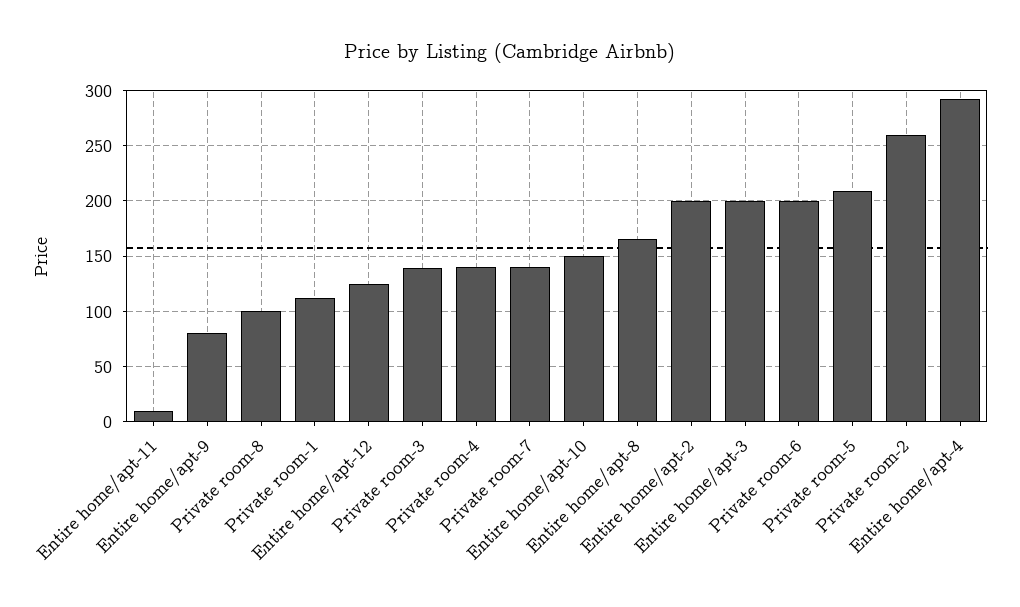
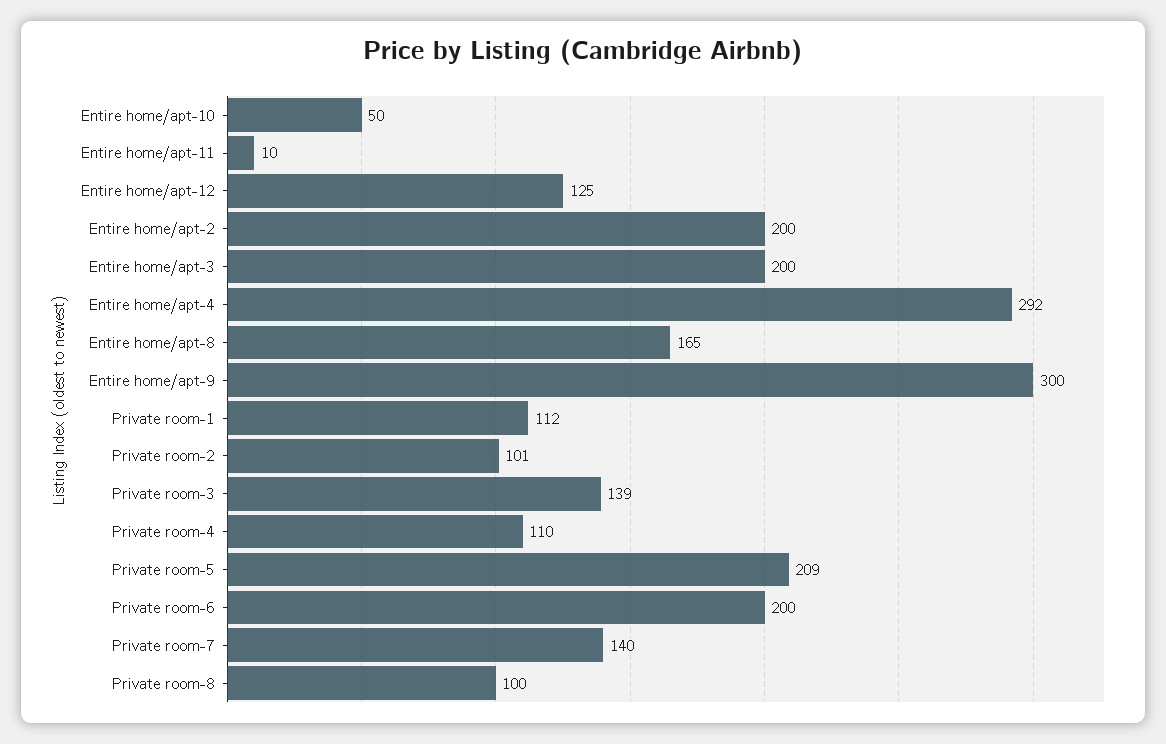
Entire home/apt-9: 80 -> 300
Private room-4: 140 -> 110
Entire home/apt-10: 150 -> 50
Private room-2: 260 -> 101

